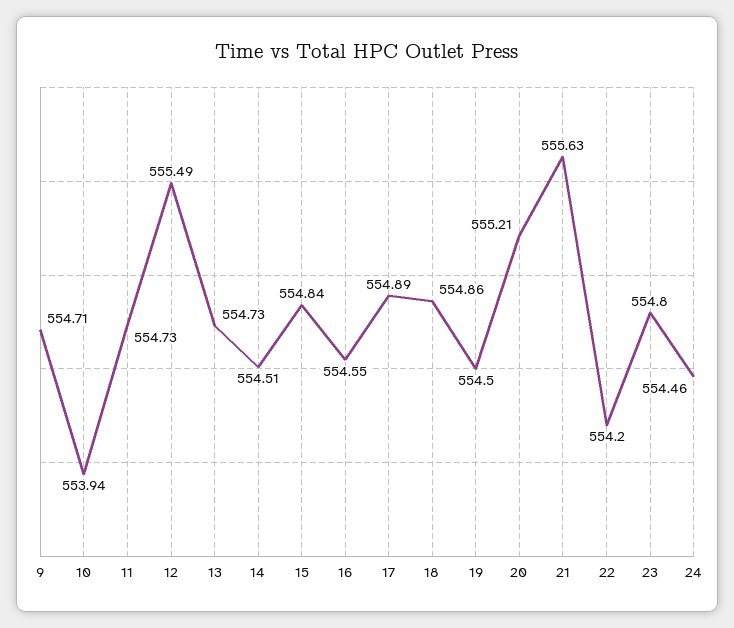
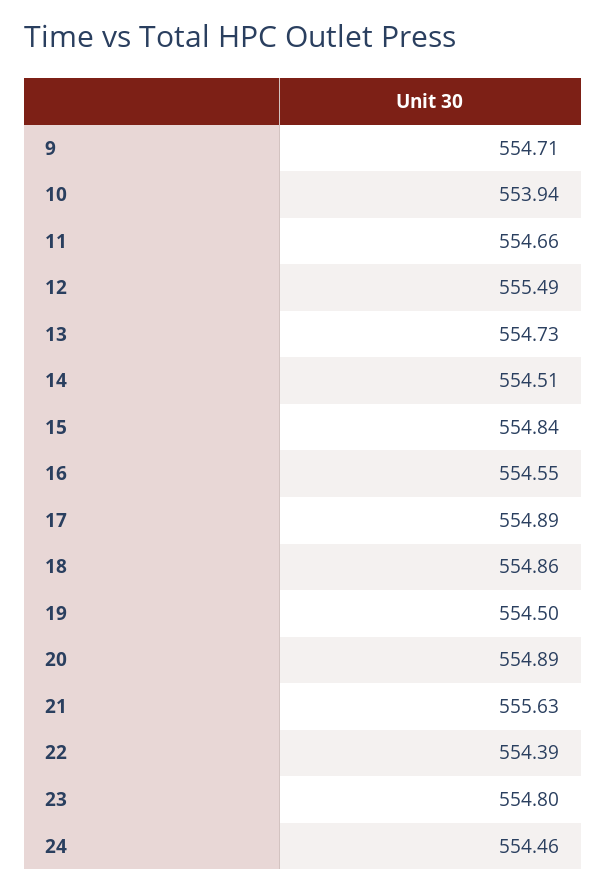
11: 554.73 -> 554.66
20: 555.21 -> 554.89
22: 554.2 -> 554.39

